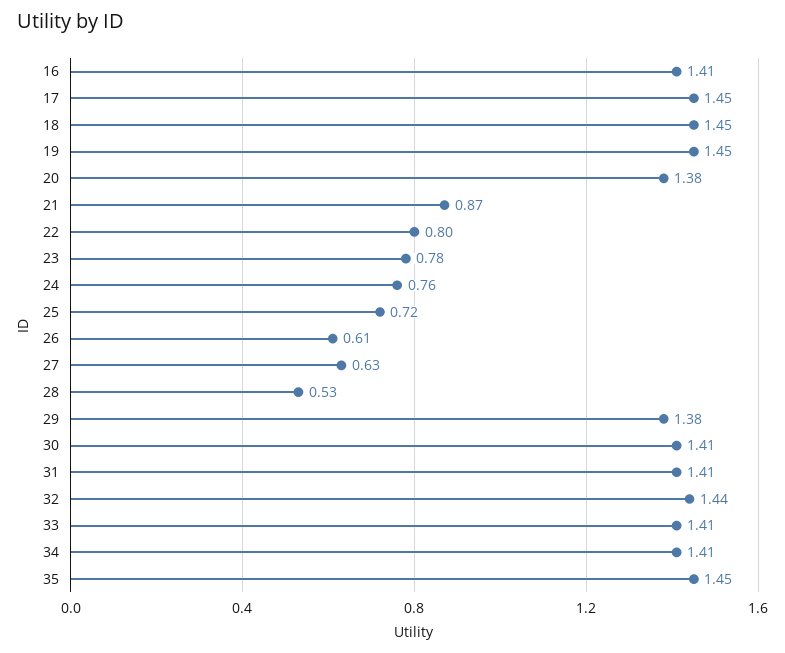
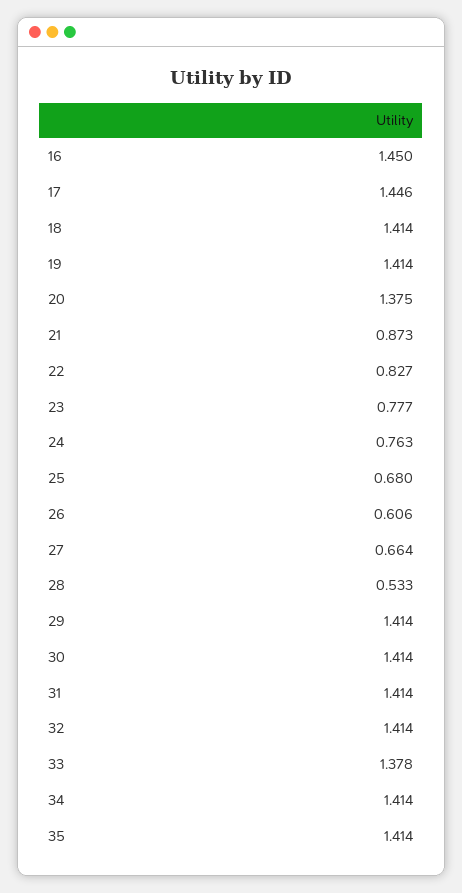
16: 1.41 -> 1.45
18: 1.45 -> 1.414
19: 1.45 -> 1.414
22: 0.8 -> 0.827
25: 0.72 -> 0.68
27: 0.63 -> 0.664
29: 1.38 -> 1.414
32: 1.44 -> 1.414
33: 1.41 -> 1.378
35: 1.45 -> 1.414

